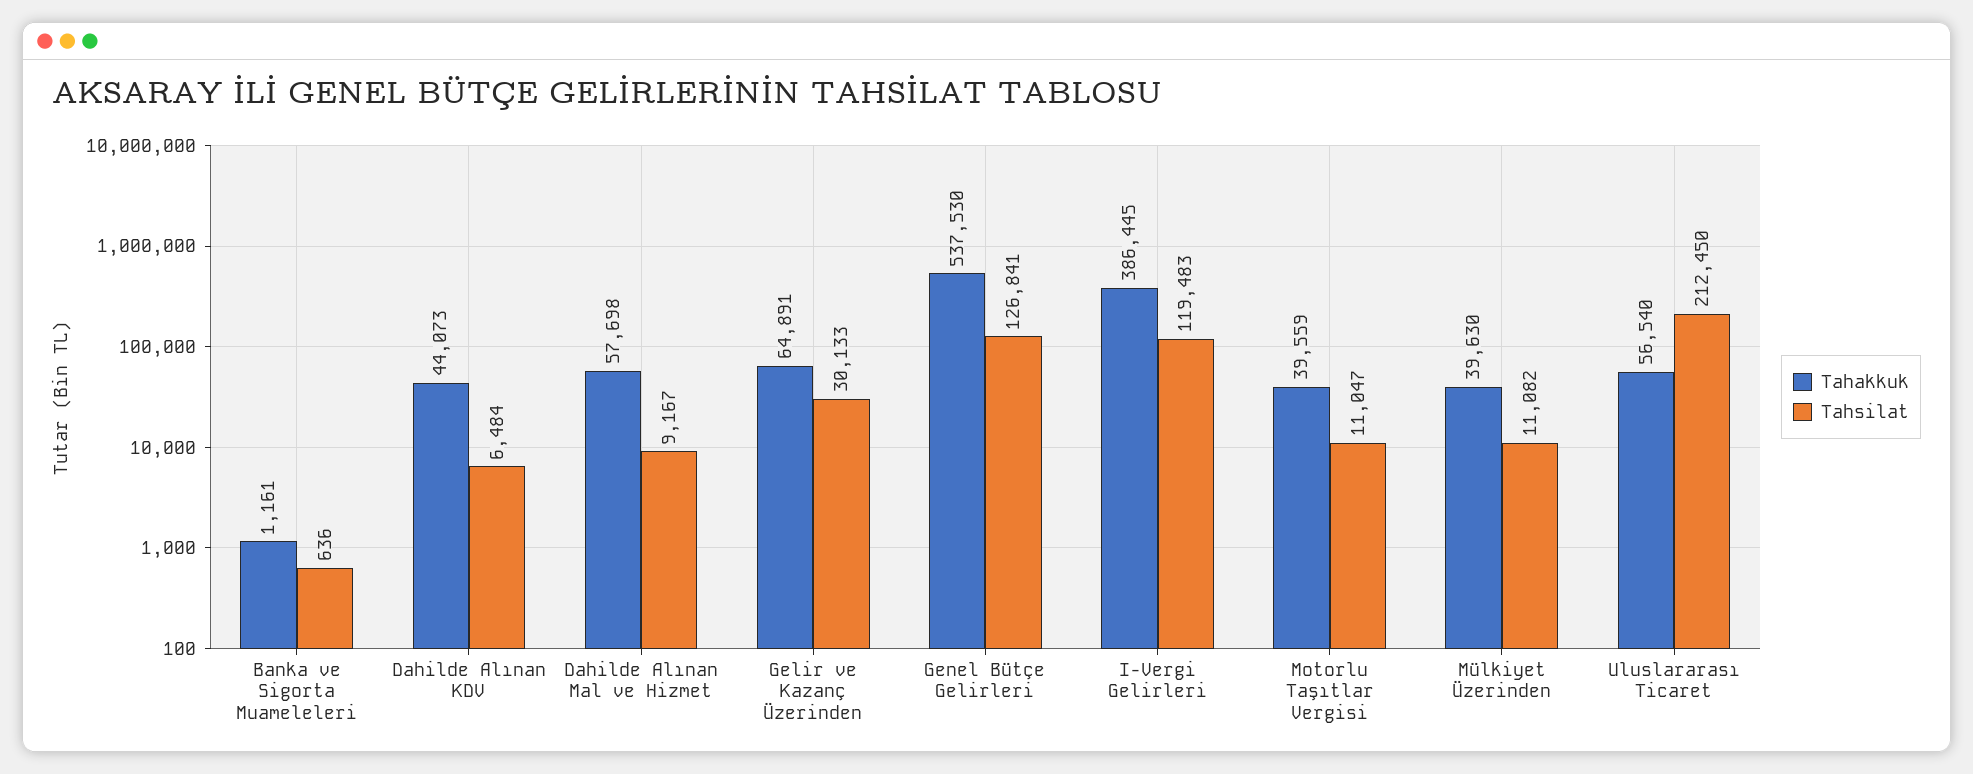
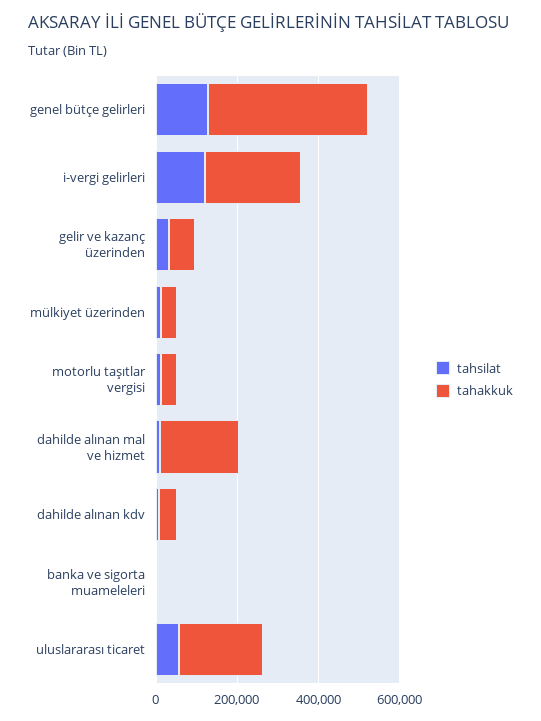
Tahakkuk, Dahilde Alınan Mal ve Hizmet: 57698 -> 200000
Tahakkuk, Genel Bütçe Gelirleri: 537530 -> 400000
Tahakkuk, I-Vergi Gelirleri: 386445 -> 250000
Tahakkuk, Uluslararası Ticaret: 56540 -> 200000
Tahsilat, Uluslararası Ticaret: 212450 -> 50000

